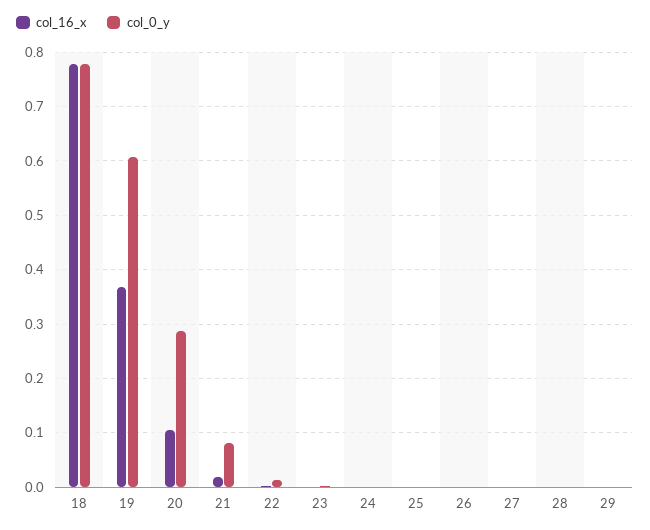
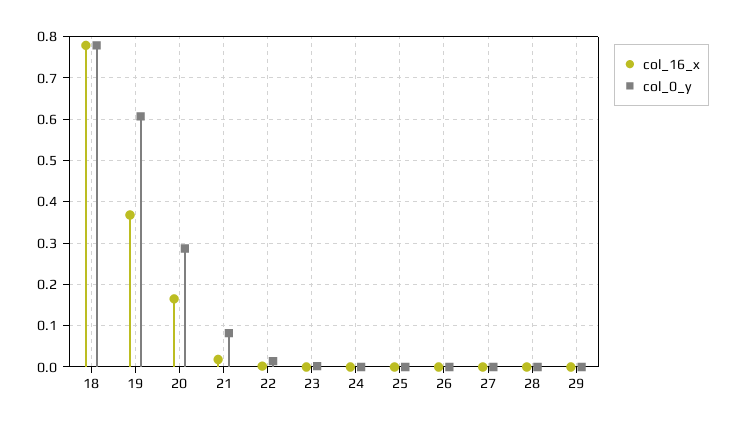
col_16_x, 20: 0.1 -> 0.16

